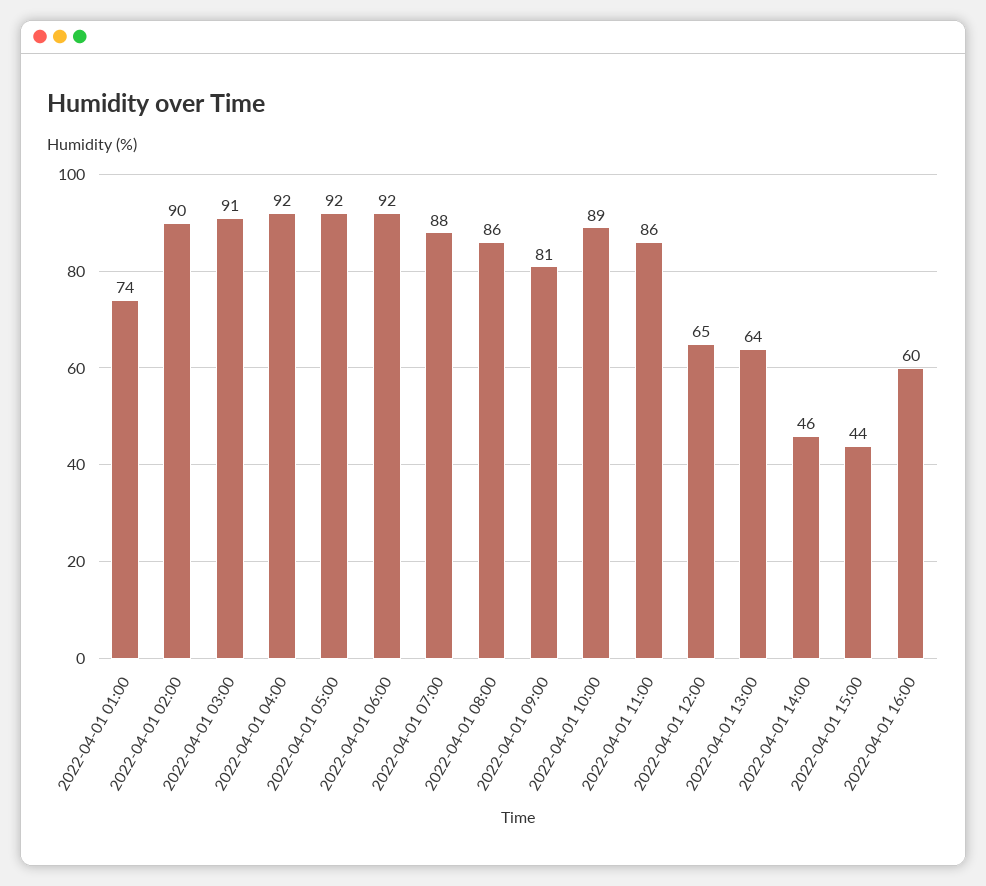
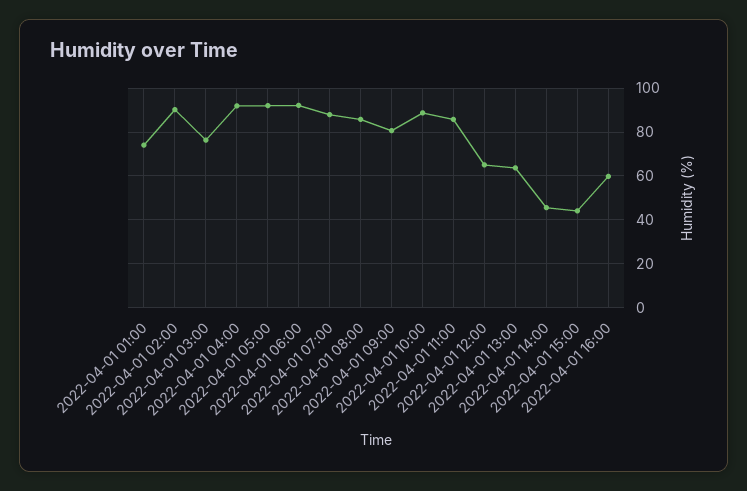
2022-04-01 03:00: 91 -> 75

